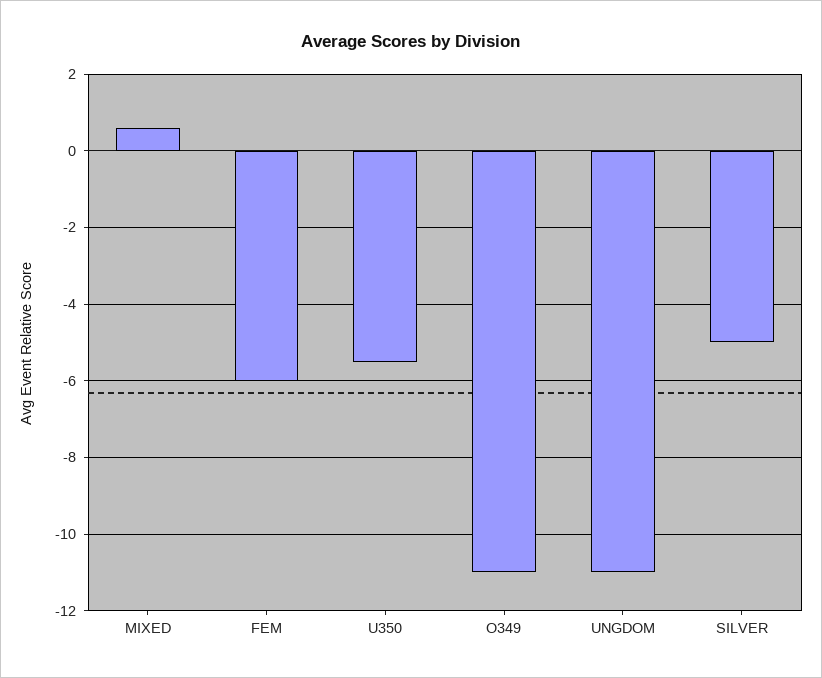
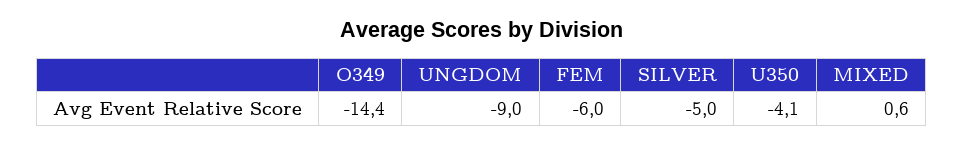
U350: -5.5 -> -4.1
O349: -11 -> -14.4
UNGDOM: -11 -> -9

